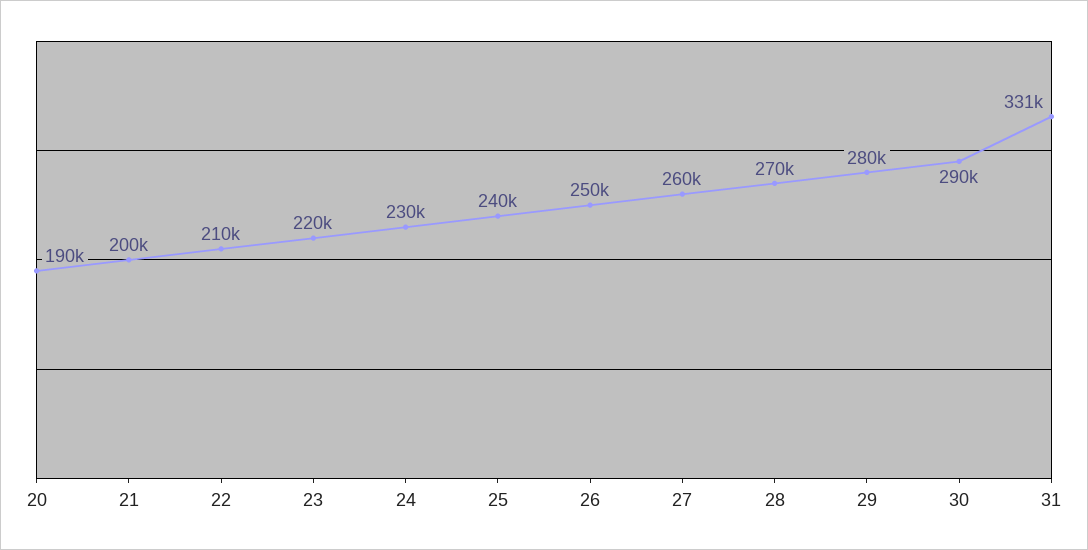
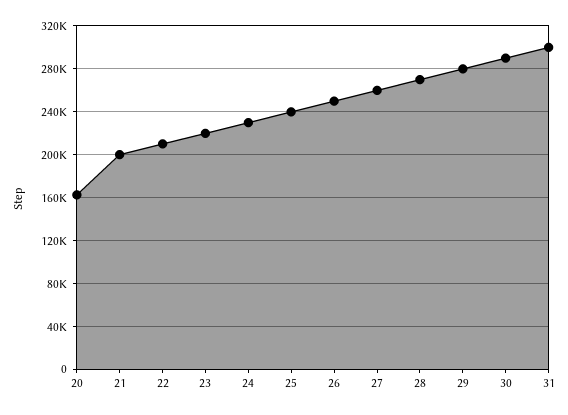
20: 190000 -> 160000
31: 331000 -> 300000

